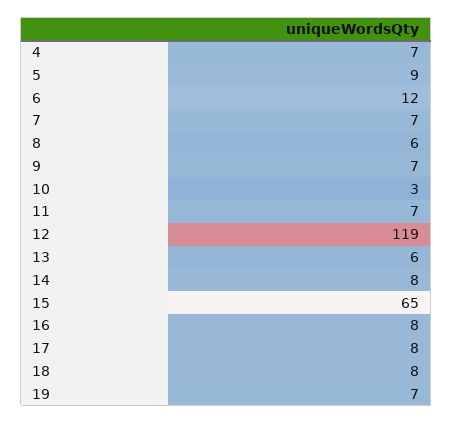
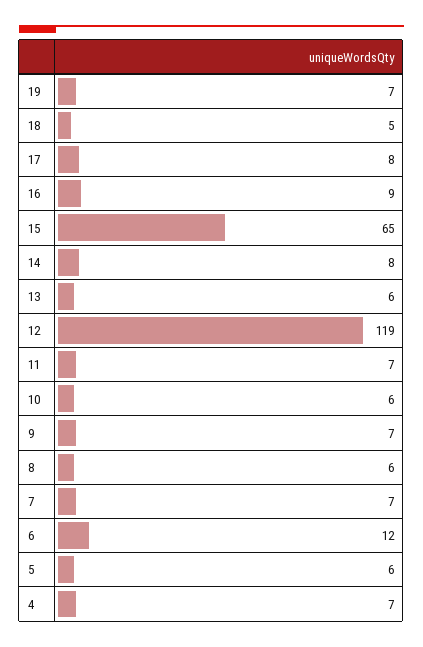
5: 9 -> 6
10: 3 -> 6
16: 8 -> 9
18: 8 -> 5

